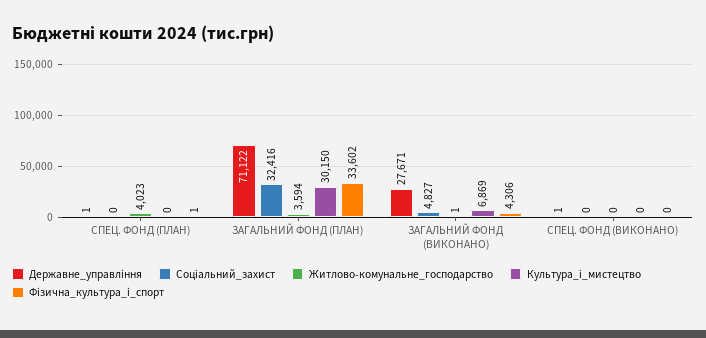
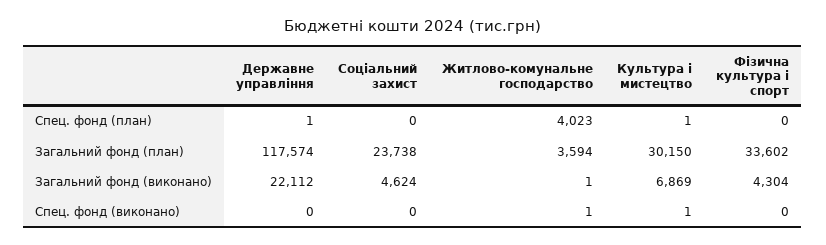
Культура_і_мистецтво, СПЕЦ. ФОНД (ПЛАН): 0 -> 1
Фізична_культура_і_спорт, СПЕЦ. ФОНД (ПЛАН): 1 -> 0
Державне_управління, ЗАГАЛЬНИЙ ФОНД (ПЛАН): 71122 -> 117574
Соціальний_захист, ЗАГАЛЬНИЙ ФОНД (ПЛАН): 32416 -> 23738
Державне_управління, ЗАГАЛЬНИЙ ФОНД (ВИКОНАНО): 27671 -> 22112
Соціальний_захист, ЗАГАЛЬНИЙ ФОНД (ВИКОНАНО): 4827 -> 4624
Фізична_культура_і_спорт, ЗАГАЛЬНИЙ ФОНД (ВИКОНАНО): 4306 -> 4304
Державне_управління, СПЕЦ. ФОНД (ВИКОНАНО): 1 -> 0
Житлово-комунальне_господарство, СПЕЦ. ФОНД (ВИКОНАНО): 0 -> 1
Культура_і_мистецтво, СПЕЦ. ФОНД (ВИКОНАНО): 0 -> 1

